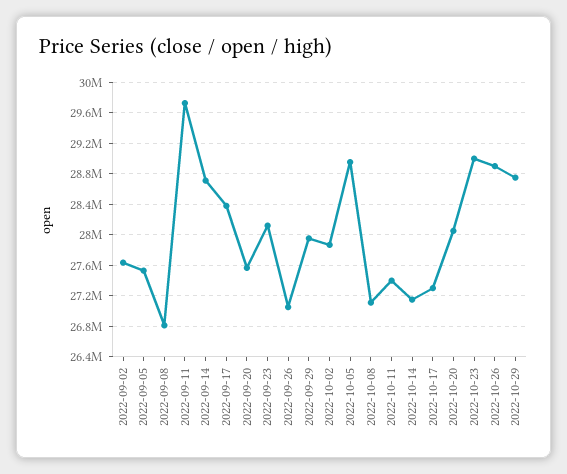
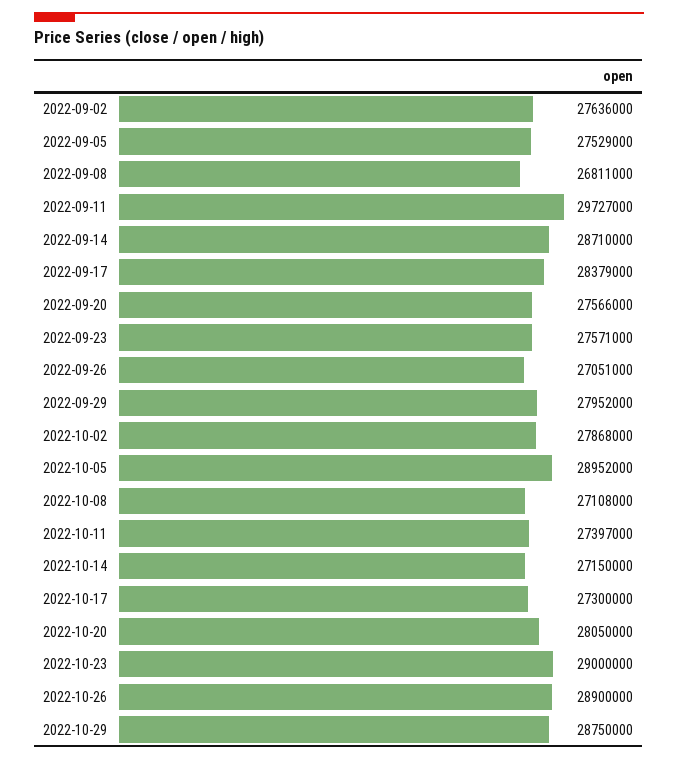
2022-09-23: 28100000 -> 27571000

